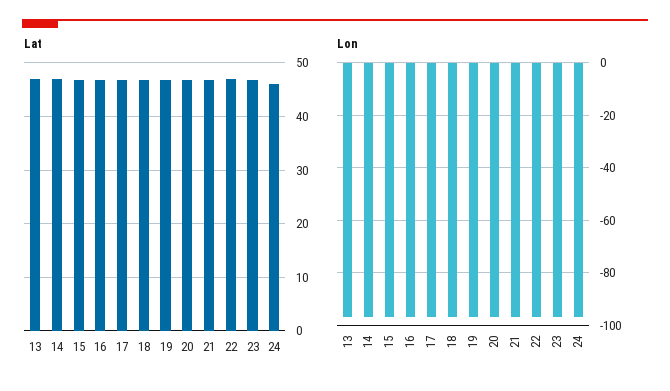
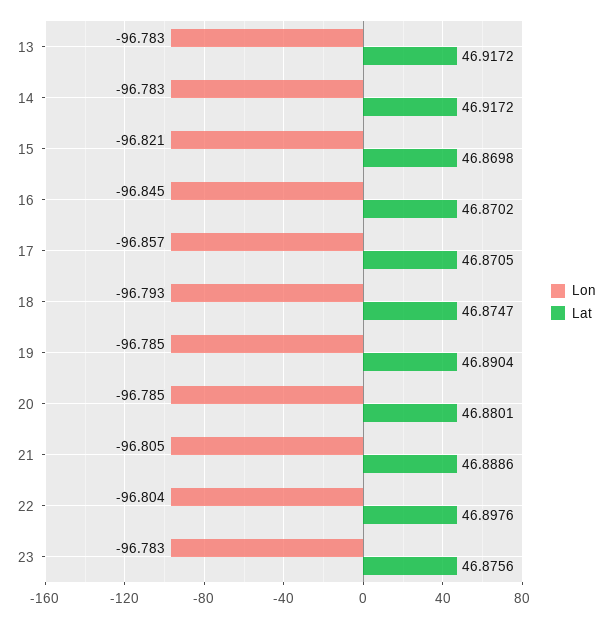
Lat, 24: 46 -> none
Lon, 24: -97.5 -> none

